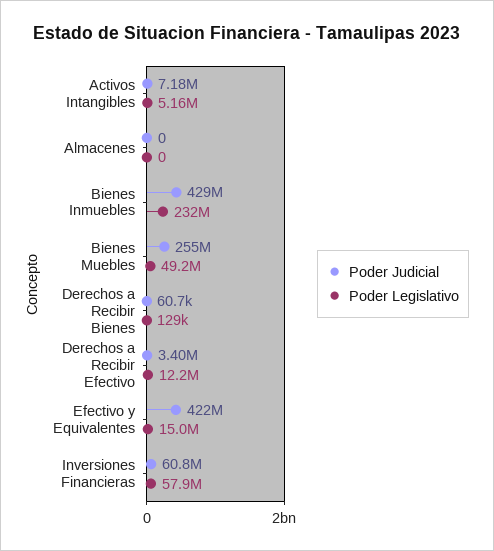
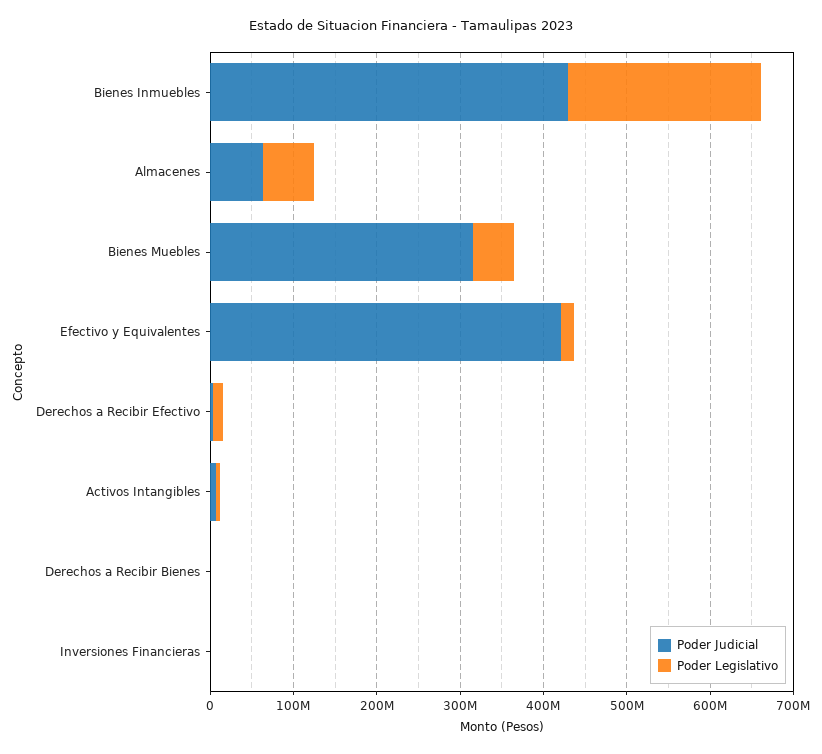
Poder Judicial, Almacenes: 0 -> 60000000
Poder Legislativo, Almacenes: 0 -> 60000000
Poder Judicial, Bienes Muebles: 255000000 -> 320000000
Poder Judicial, Inversiones Financieras: 60800000 -> 0
Poder Legislativo, Inversiones Financieras: 57900000 -> 0

